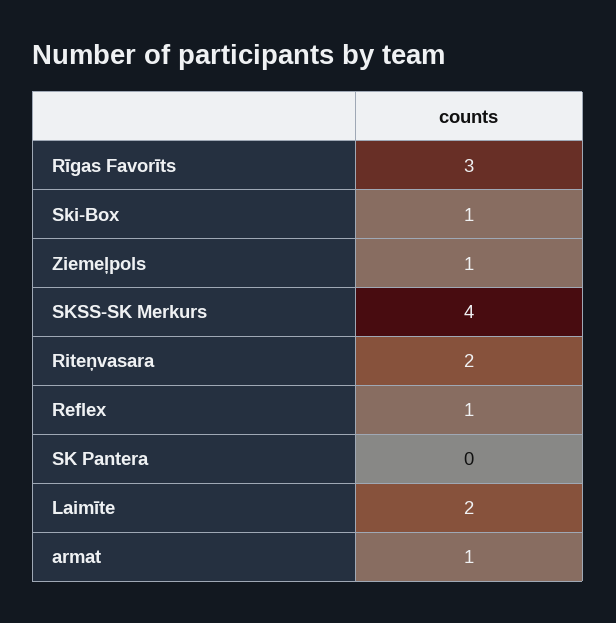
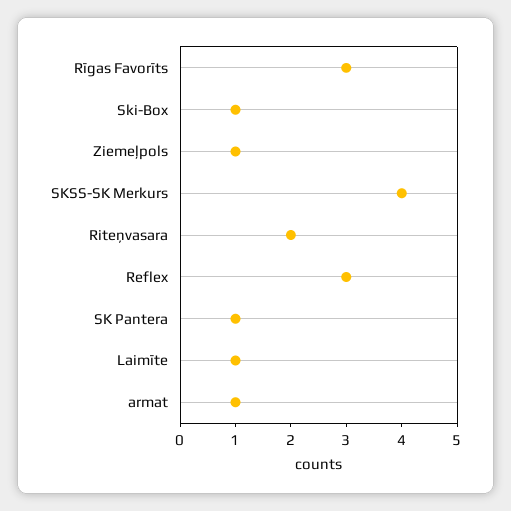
Reflex: 1 -> 3
SK Pantera: 0 -> 1
Laimīte: 2 -> 1

